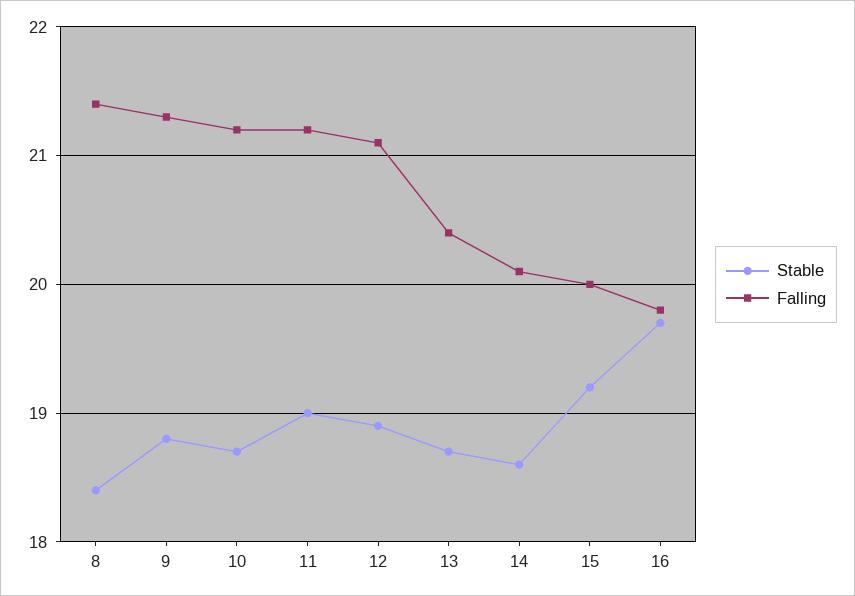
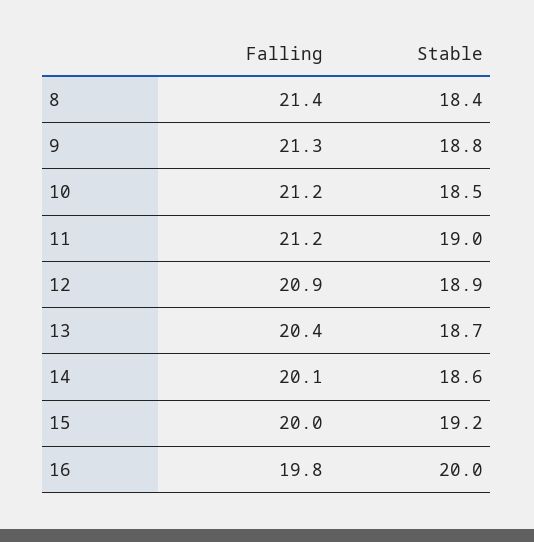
Stable, 10: 18.7 -> 18.5
Falling, 12: 21.1 -> 20.9
Stable, 16: 19.7 -> 20

